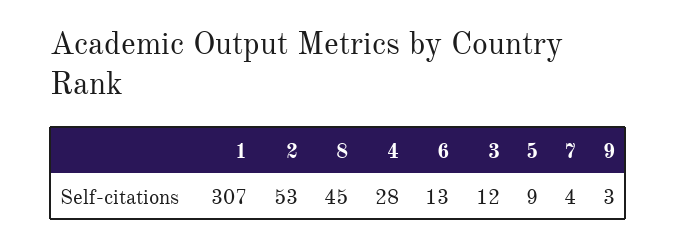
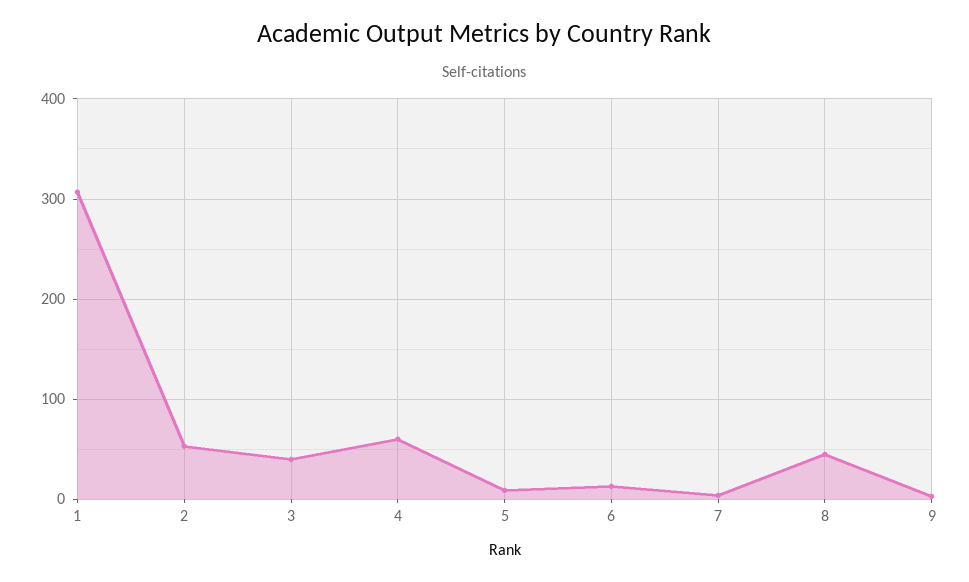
4: 28 -> 60
3: 12 -> 40

